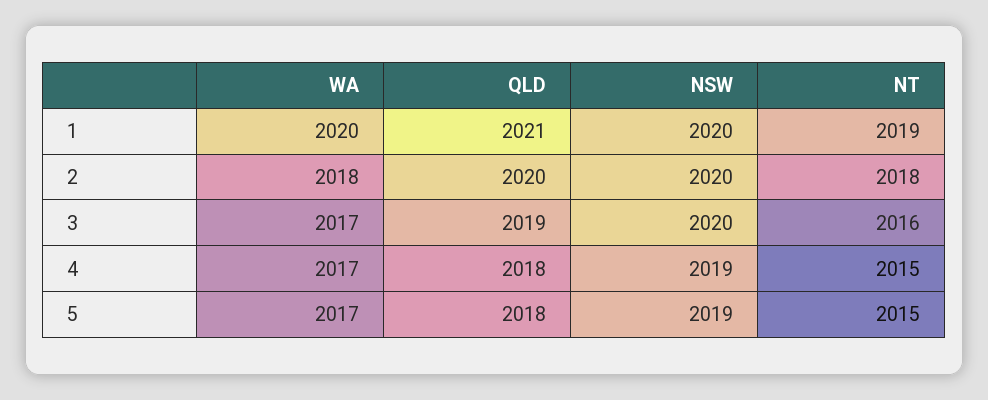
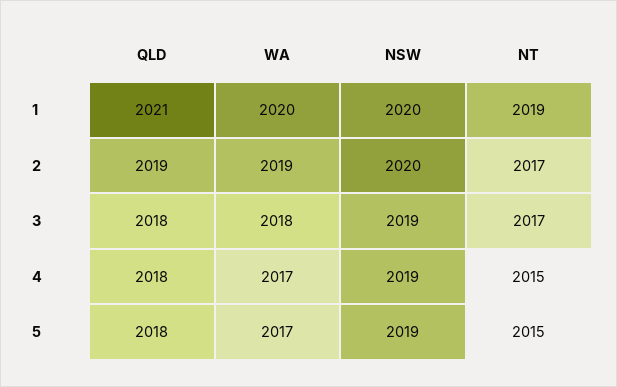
WA, 2: 2018 -> 2019
QLD, 2: 2020 -> 2019
NT, 2: 2018 -> 2017
WA, 3: 2017 -> 2018
QLD, 3: 2019 -> 2018
NSW, 3: 2020 -> 2019
NT, 3: 2016 -> 2017

